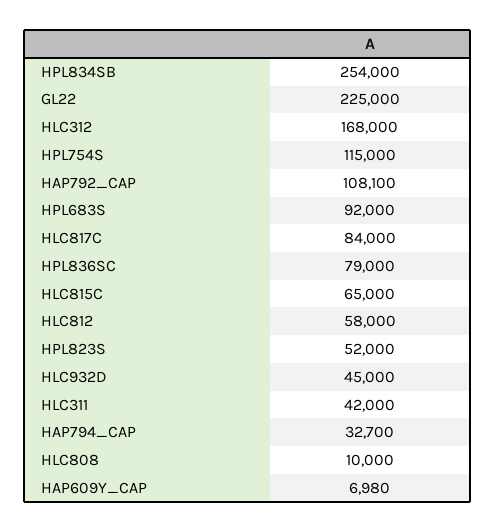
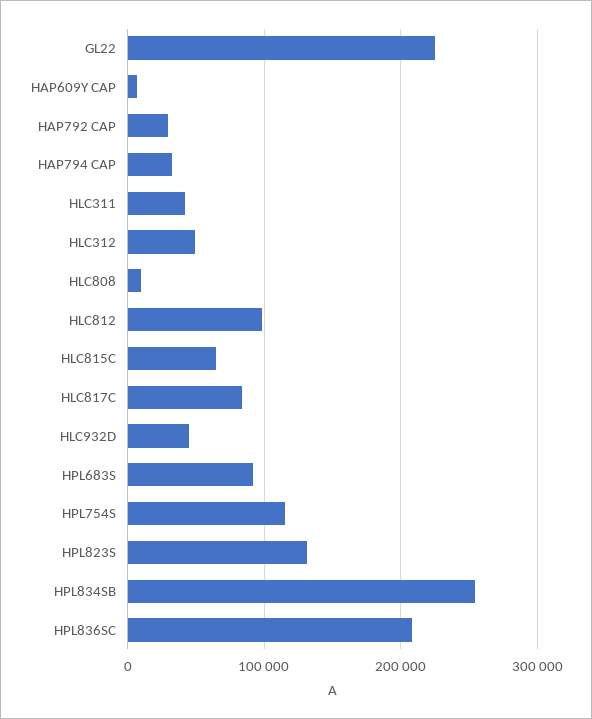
HLC312: 168000 -> 50000
HAP792_CAP: 108100 -> 30000
HPL836SC: 79000 -> 210000
HLC812: 58000 -> 100000
HPL823S: 52000 -> 130000

